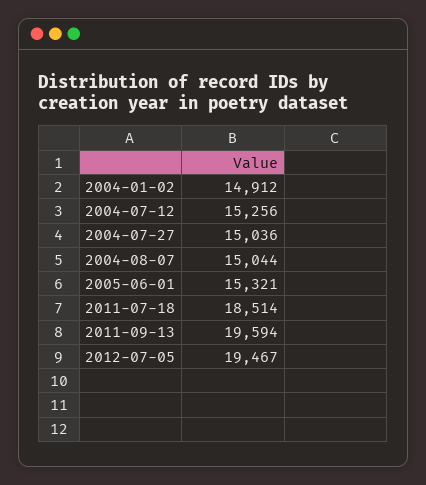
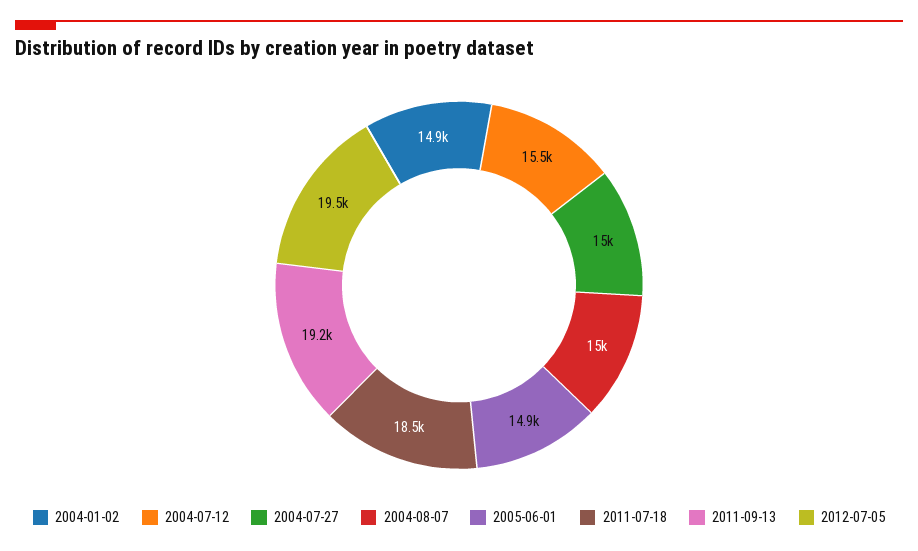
2004-07-12: 15256 -> 15500
2005-06-01: 15321 -> 14900
2011-09-13: 19594 -> 19200

